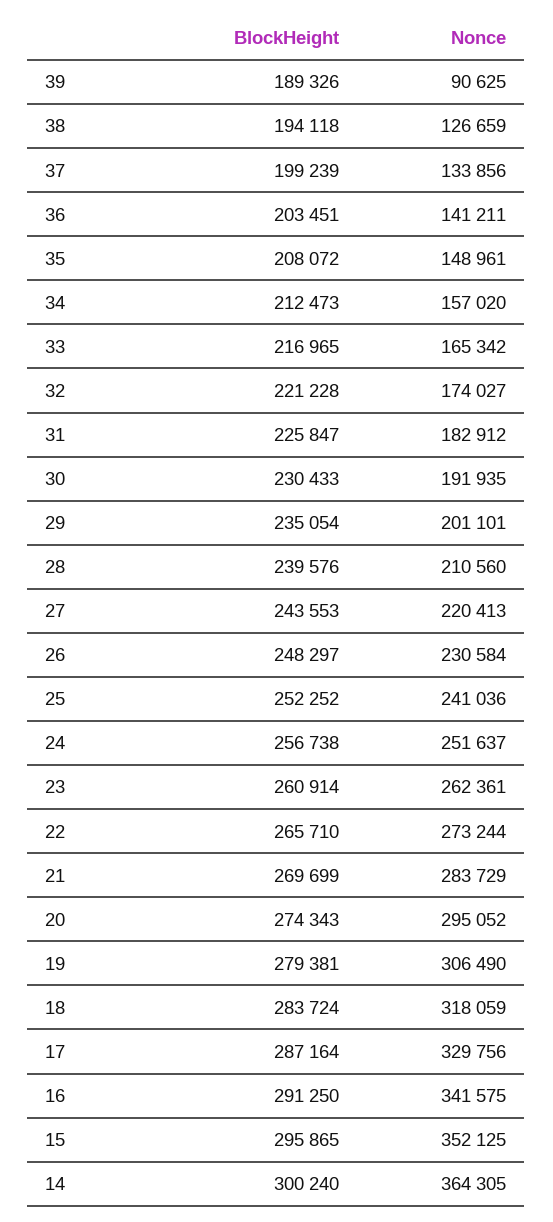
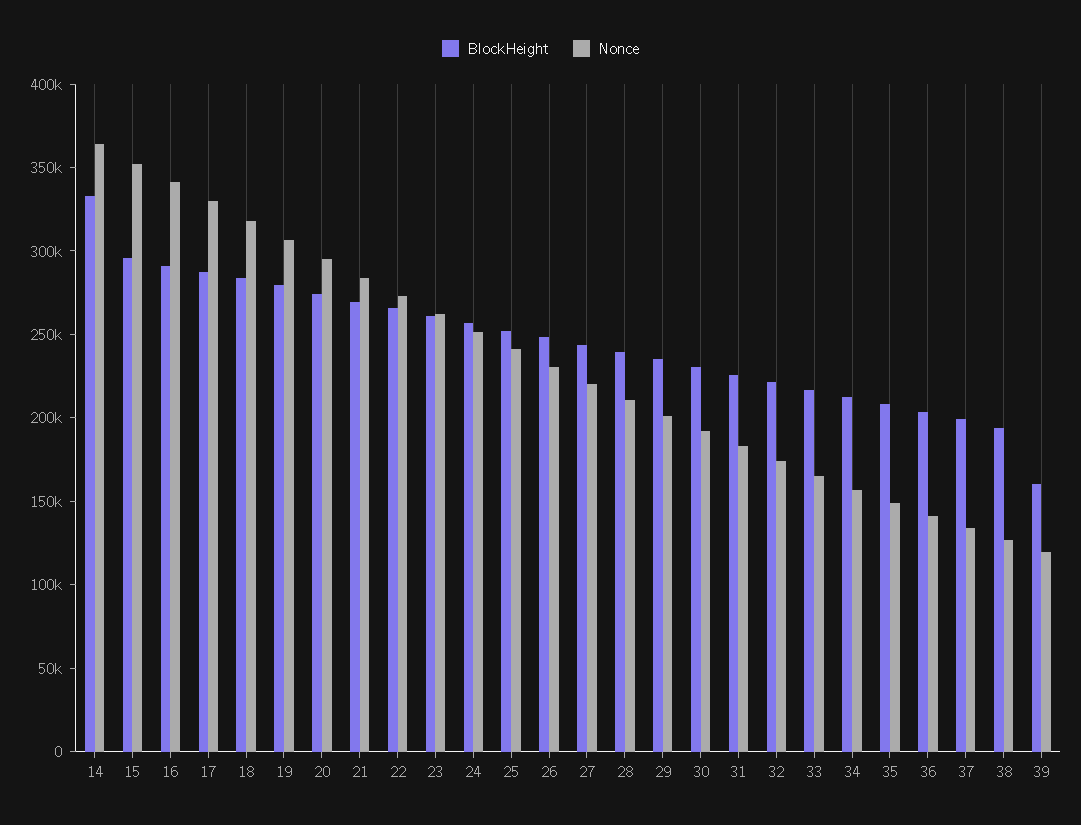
BlockHeight, 39: 189326 -> 160000
Nonce, 39: 90625 -> 120000
BlockHeight, 14: 300240 -> 330000

